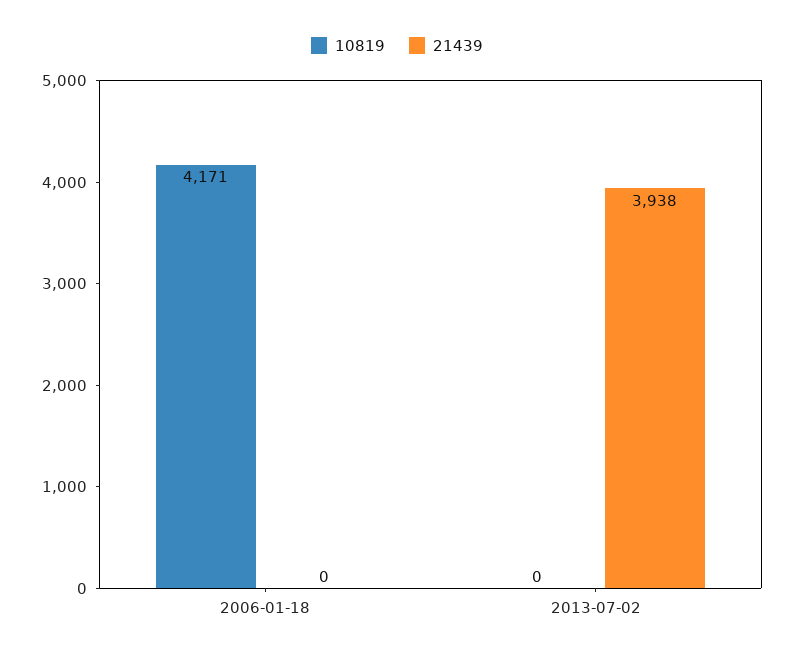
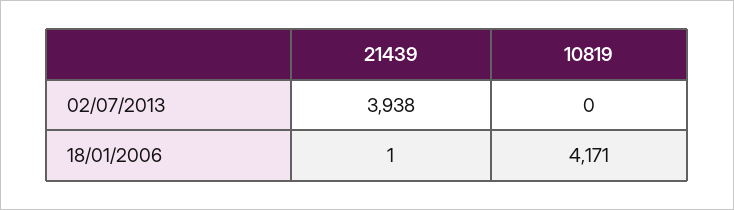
21439, 2006-01-18: 0 -> 1

